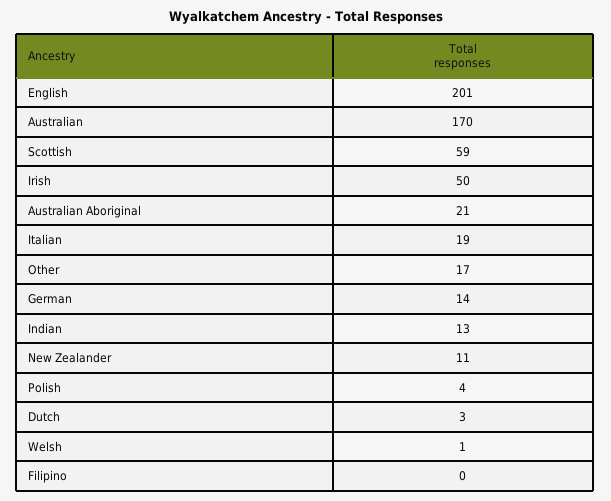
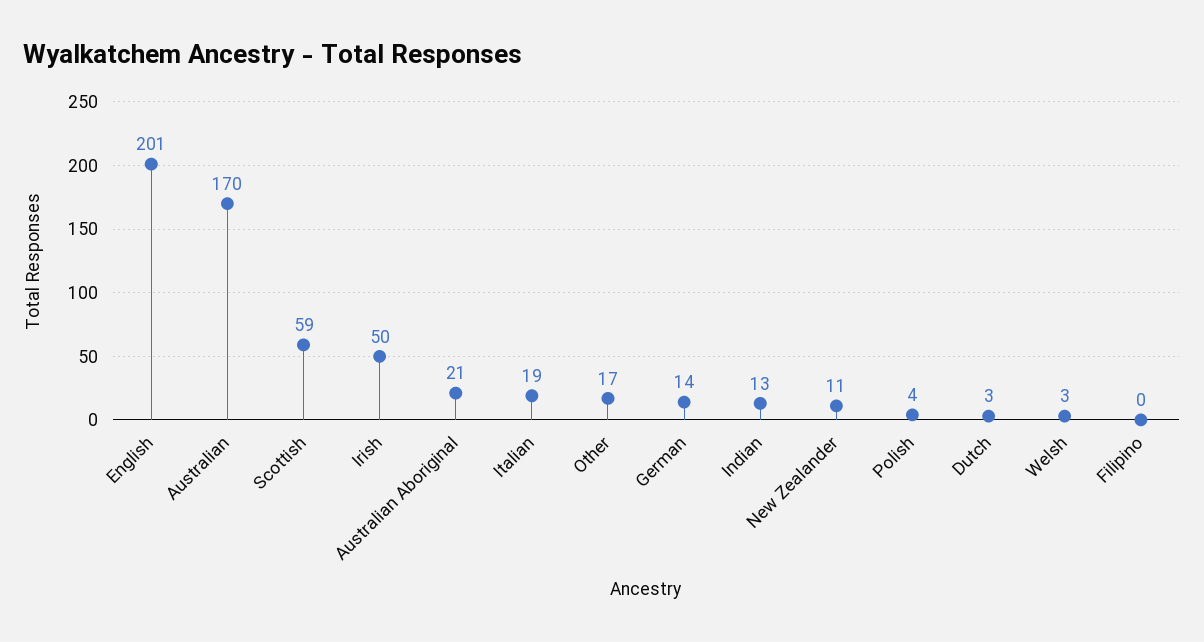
Welsh: 1 -> 3

